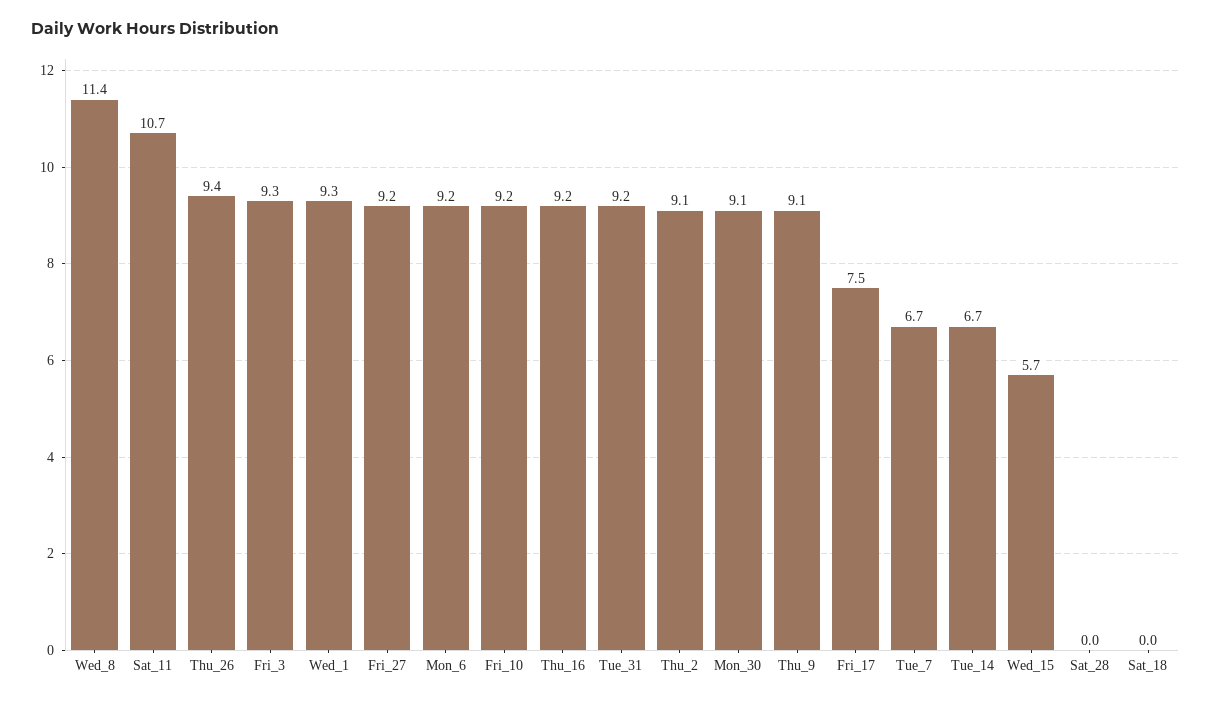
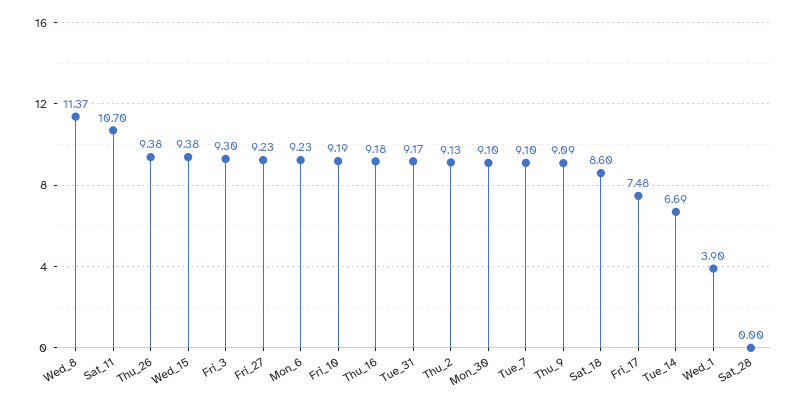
Wed_1: 9.3 -> 3.9
Tue_7: 6.7 -> 9.1
Wed_15: 5.7 -> 9.38
Sat_18: 0 -> 8.6

